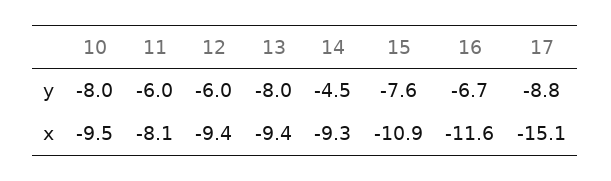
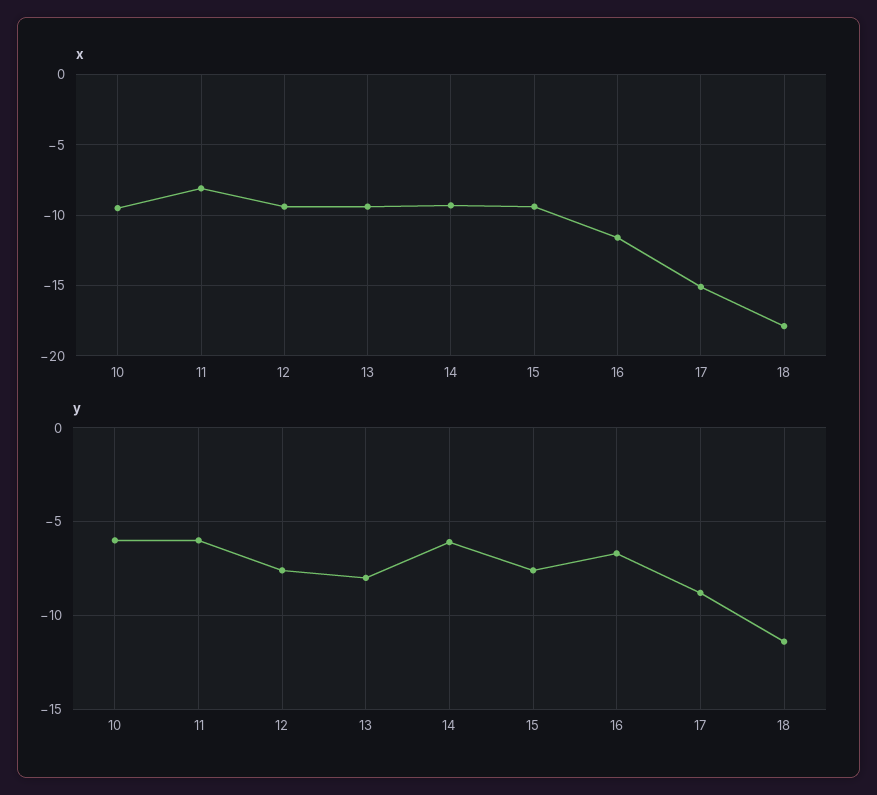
y, 10: -8 -> -6
y, 12: -6 -> -7.5
y, 14: -4.5 -> -6
x, 15: -10.9 -> -9.5
x, 18: none -> -18
y, 18: none -> -11.5

